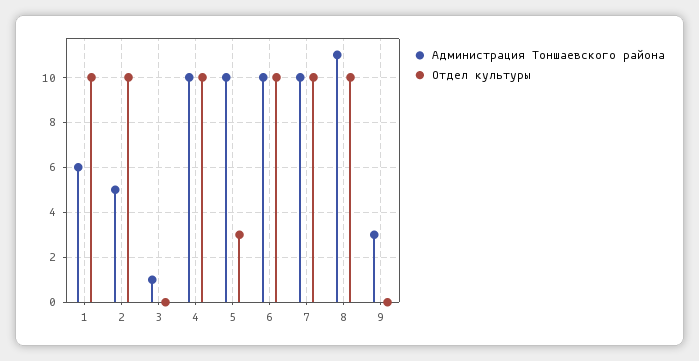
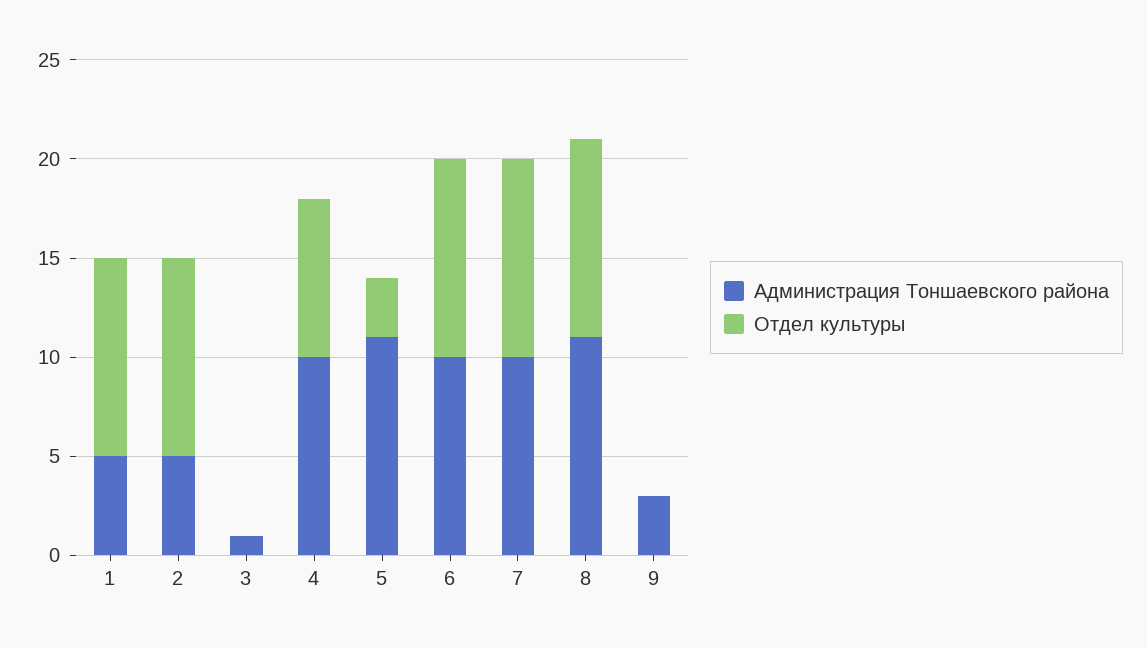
Администрация Тоншаевского района, 1: 6 -> 5
Отдел культуры, 4: 10 -> 8
Администрация Тоншаевского района, 5: 10 -> 11

